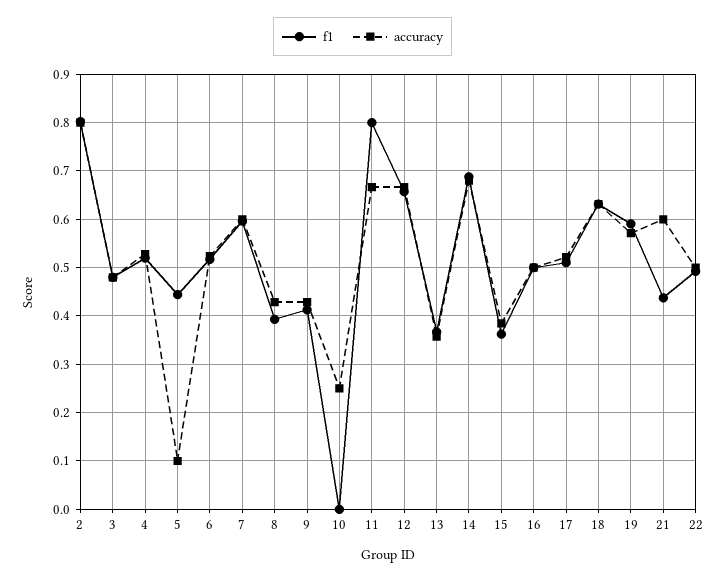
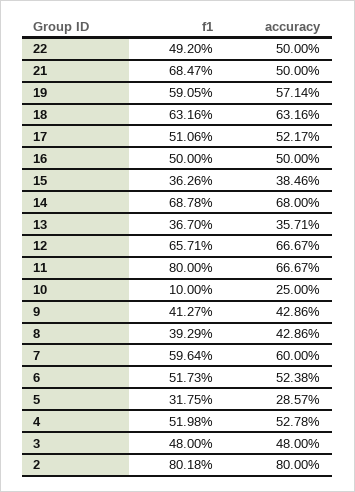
f1, 5: 0.44 -> 0.3175
accuracy, 5: 0.1 -> 0.2857
f1, 10: 0 -> 0.1
f1, 21: 0.44 -> 0.6847
accuracy, 21: 0.6 -> 0.5

